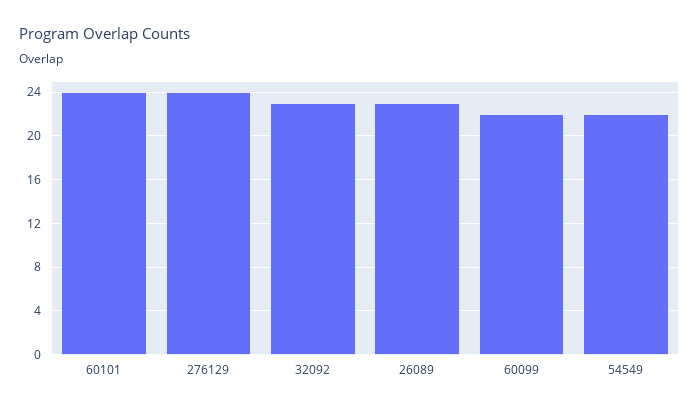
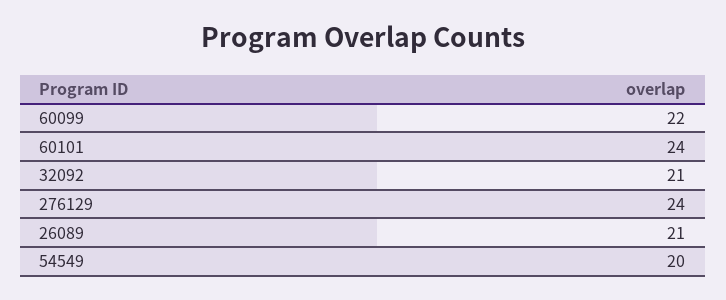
32092: 23 -> 21
26089: 23 -> 21
54549: 22 -> 20

